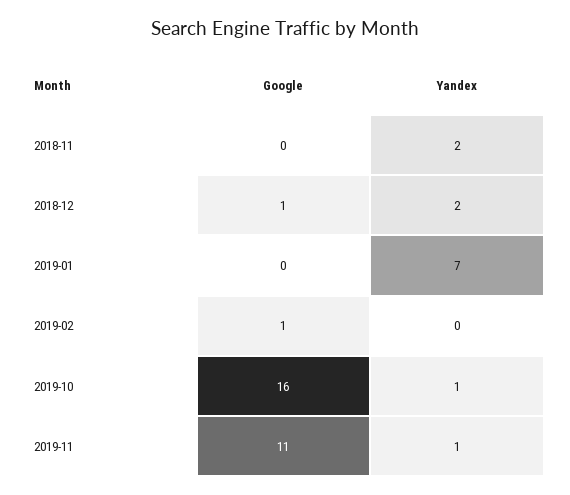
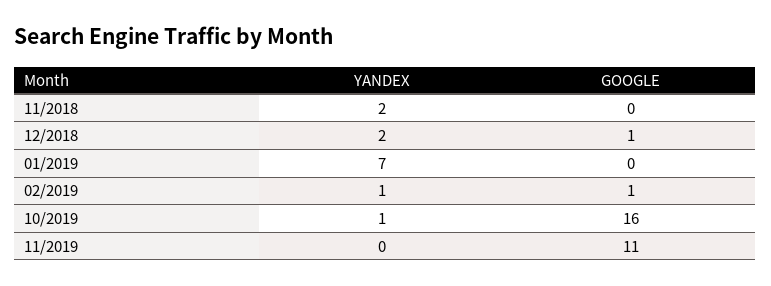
Yandex, 2019-02: 0 -> 1
Yandex, 2019-11: 1 -> 0

